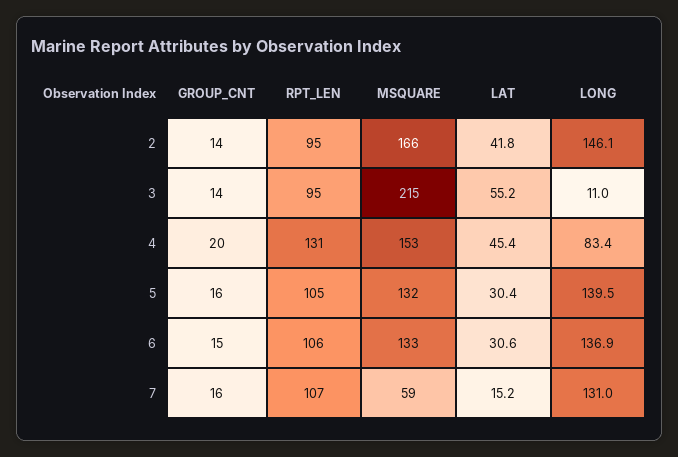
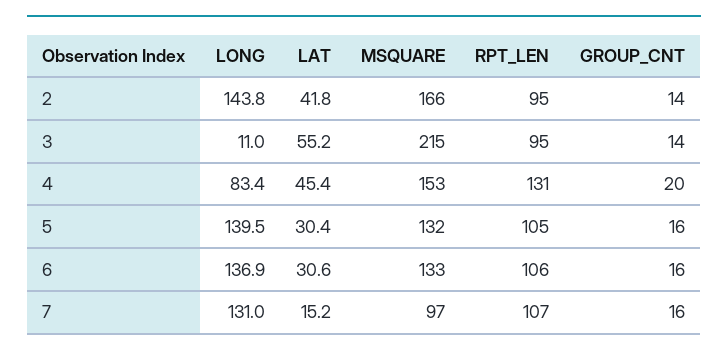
LONG, 2: 146.1 -> 143.8
GROUP_CNT, 6: 15 -> 16
MSQUARE, 7: 59 -> 97

